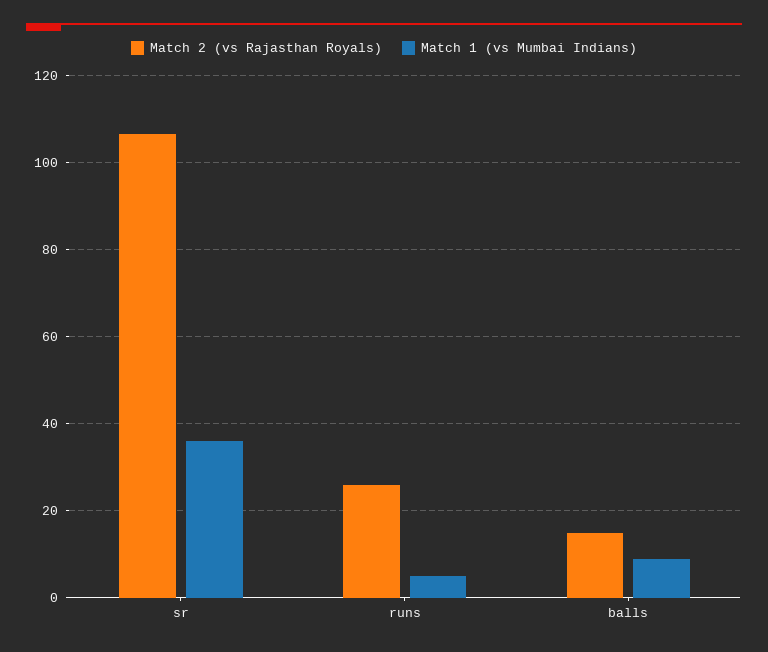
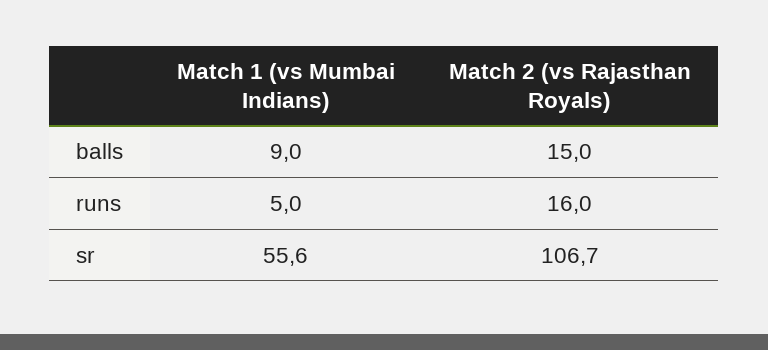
Match 1 (vs Mumbai Indians), sr: 36 -> 55.6
Match 2 (vs Rajasthan Royals), runs: 26 -> 16

